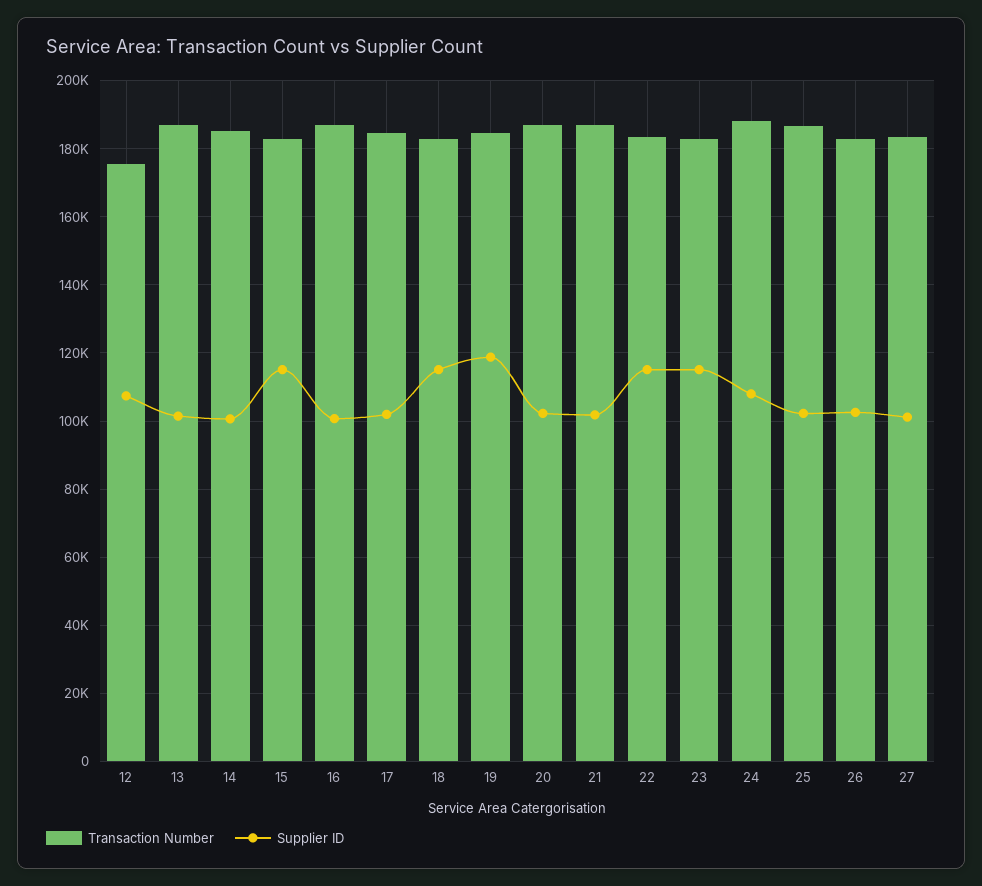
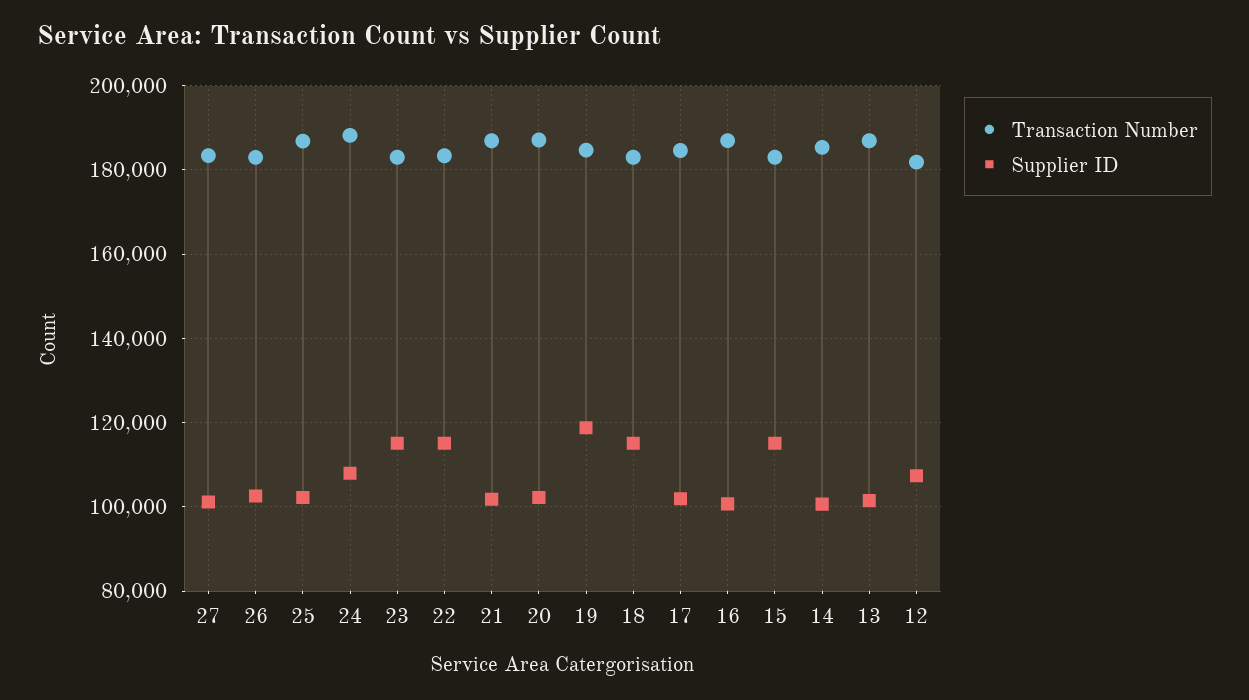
Transaction Number, 12: 176000 -> 182000

